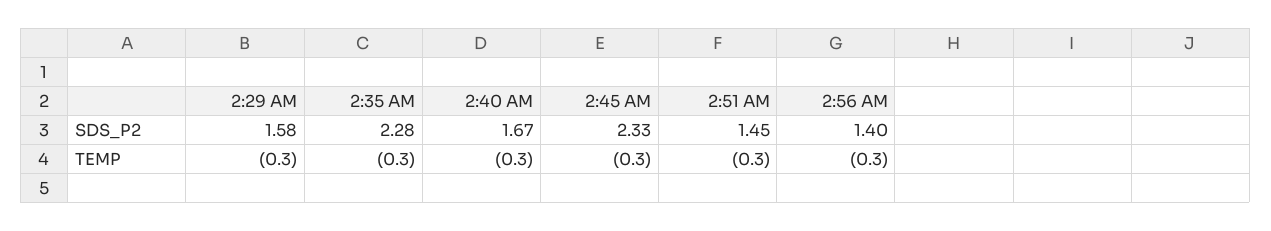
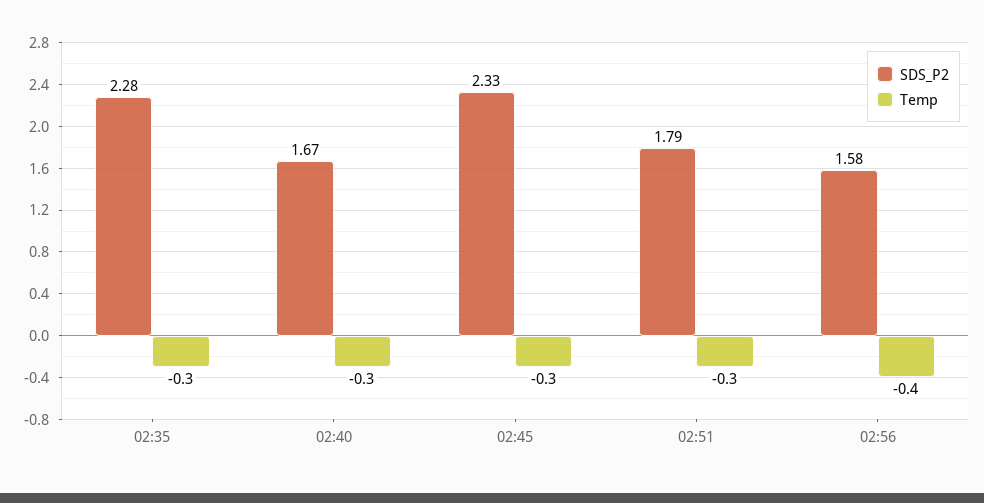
SDS_P2, 2:29 AM: 1.58 -> none
SDS_P2, 2:51 AM: 1.45 -> 1.79
SDS_P2, 2:56 AM: 1.4 -> 1.58
TEMP, 2:29 AM: -0.3 -> none
TEMP, 2:56 AM: -0.3 -> -0.4

